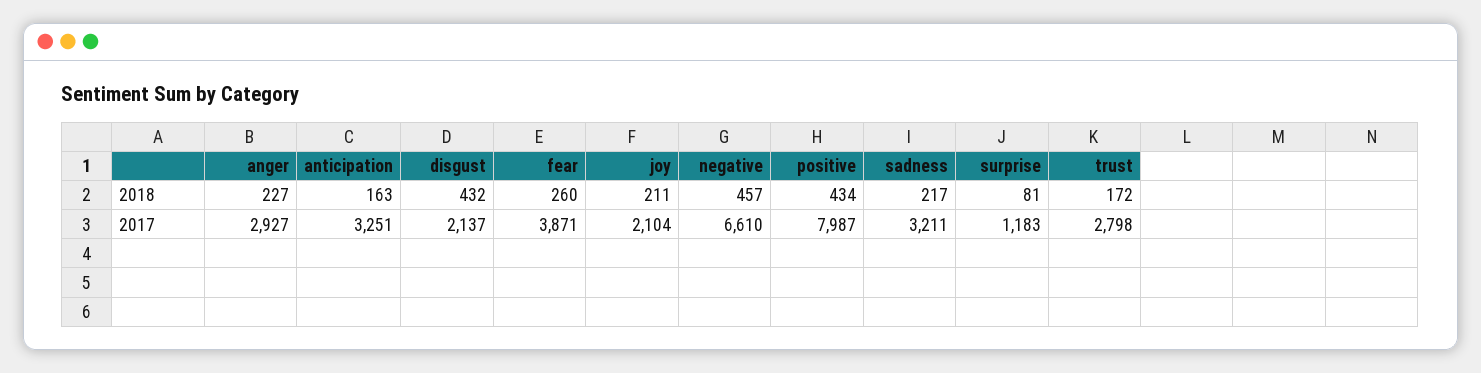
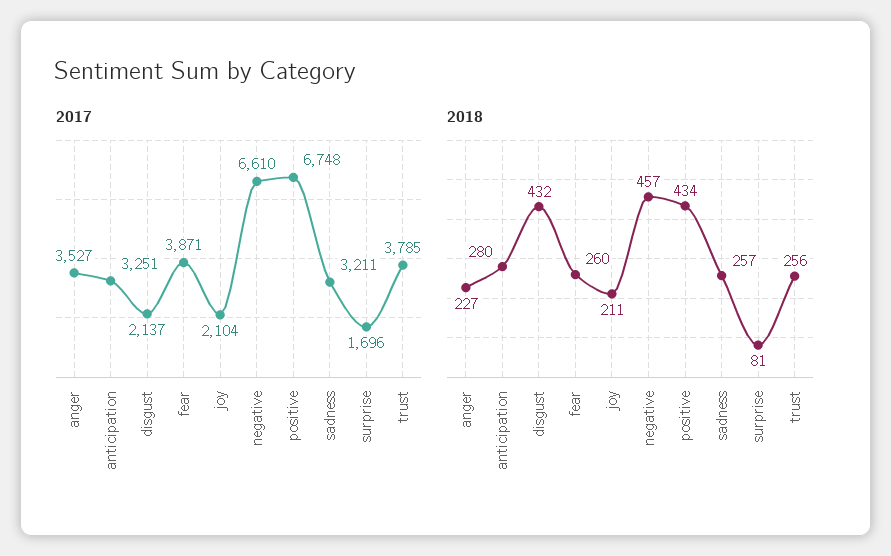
2018, anticipation: 163 -> 280
2018, sadness: 217 -> 257
2018, trust: 172 -> 256
2017, anger: 2927 -> 3527
2017, positive: 7987 -> 6748
2017, surprise: 1183 -> 1696
2017, trust: 2798 -> 3785

